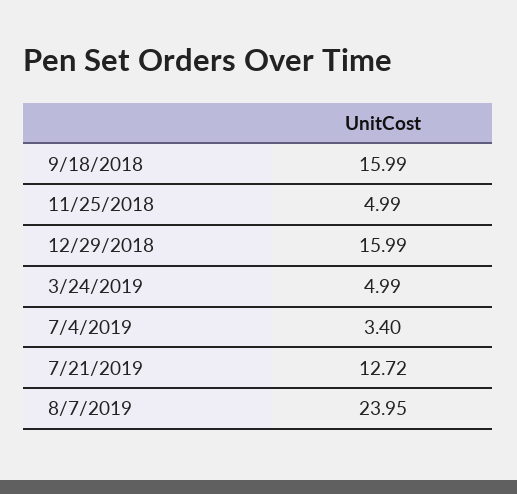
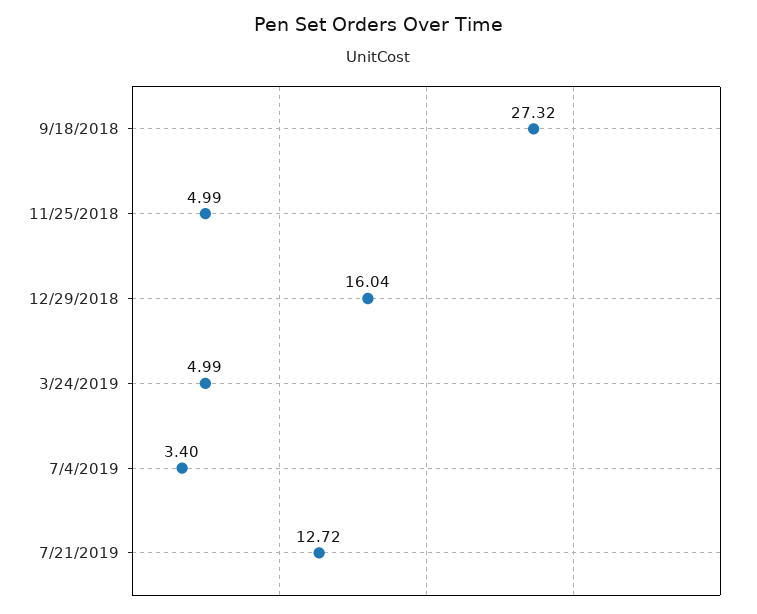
9/18/2018: 15.99 -> 27.32
12/29/2018: 15.99 -> 16.04
8/7/2019: 23.95 -> none

